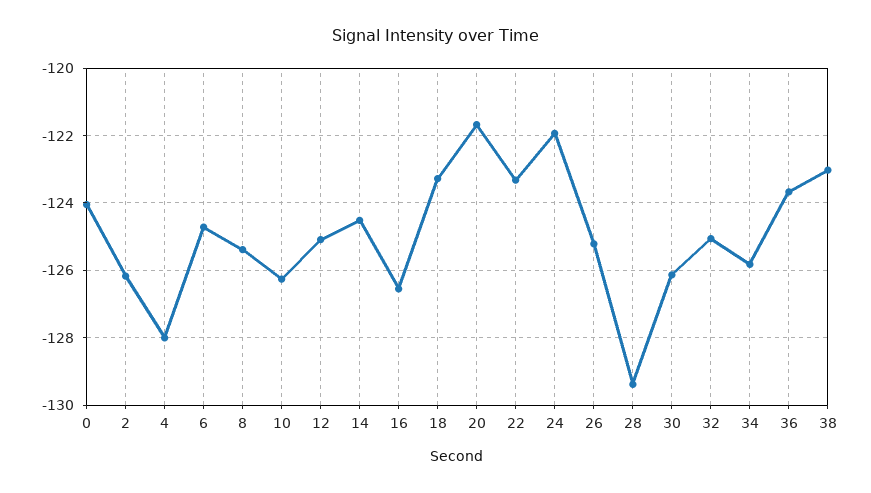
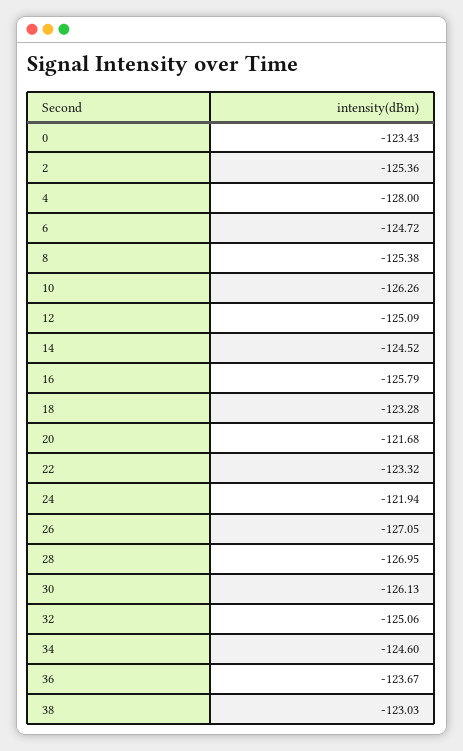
0: -124 -> -123.43
2: -126.2 -> -125.36
16: -126.6 -> -125.79
26: -125.2 -> -127.05
28: -129.4 -> -126.95
34: -125.8 -> -124.6

